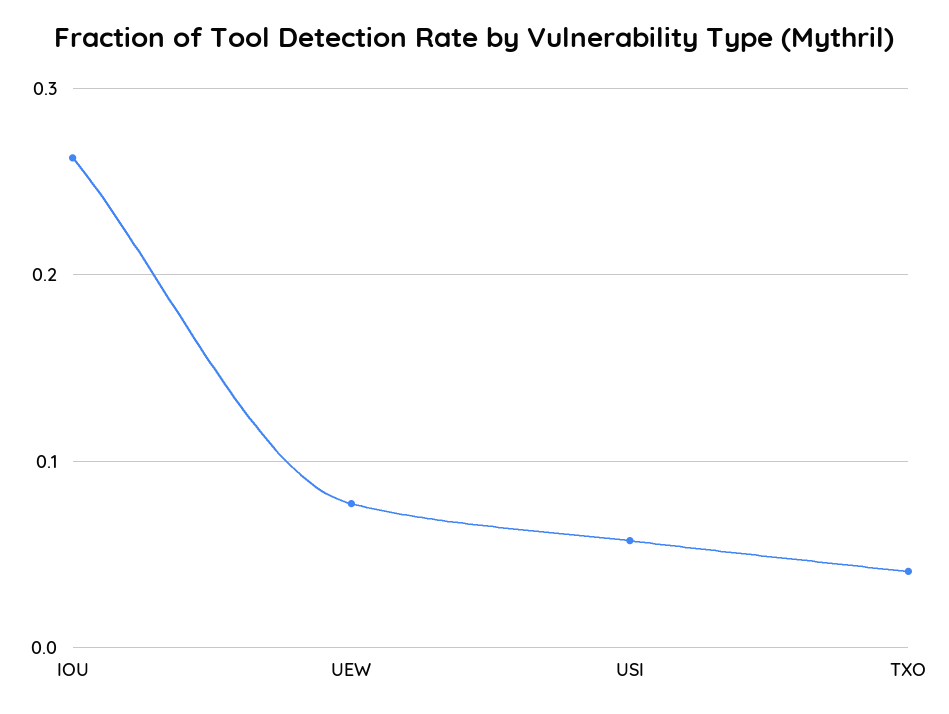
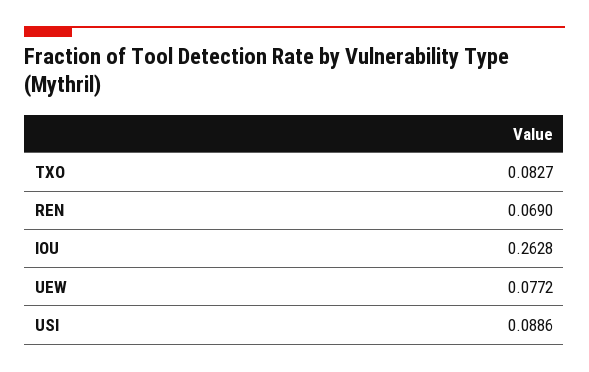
USI: 0.06 -> 0.0886
TXO: 0.04 -> 0.0827
REN: none -> 0.069

